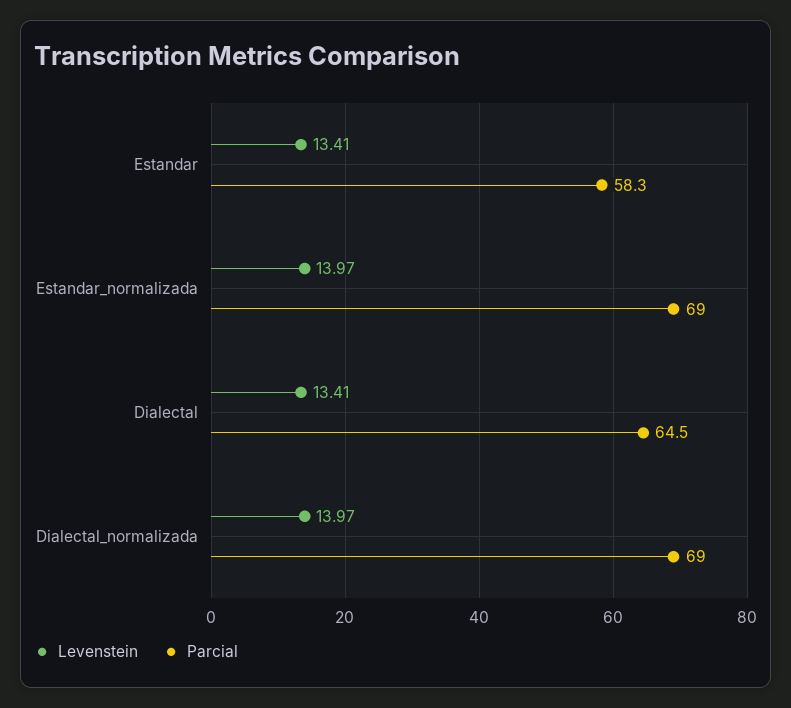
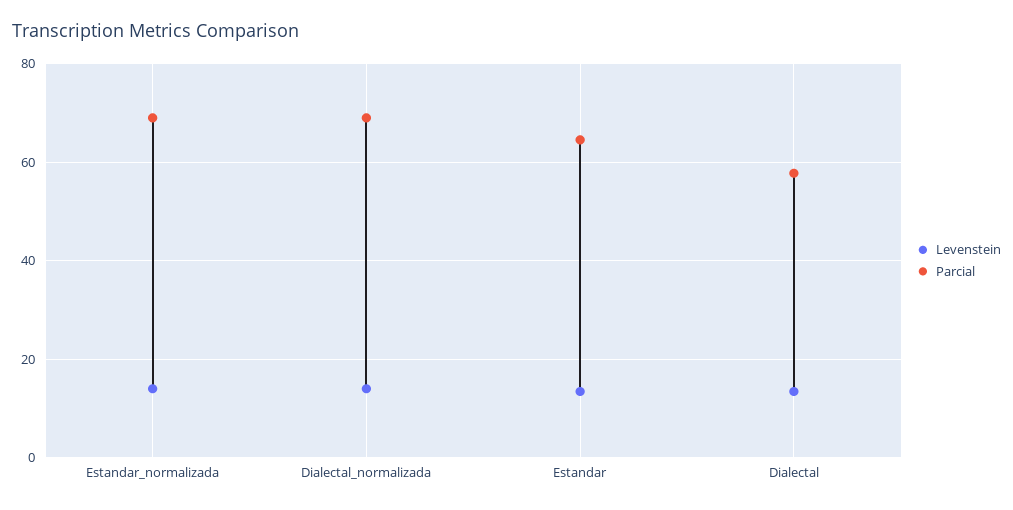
Parcial, Estandar: 58.3 -> 64
Parcial, Dialectal: 64.5 -> 58

